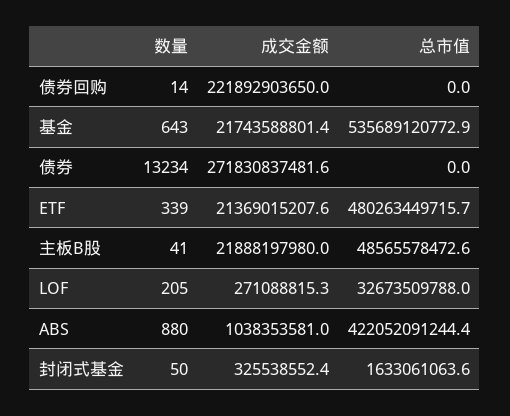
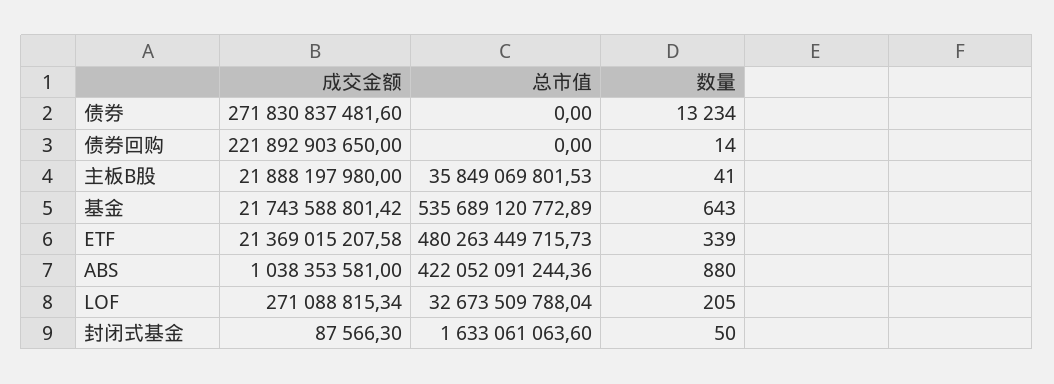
总市值, 主板B股: 48565578472.6 -> 35849069801.53
成交金额, 封闭式基金: 325538552.4 -> 87566.3

